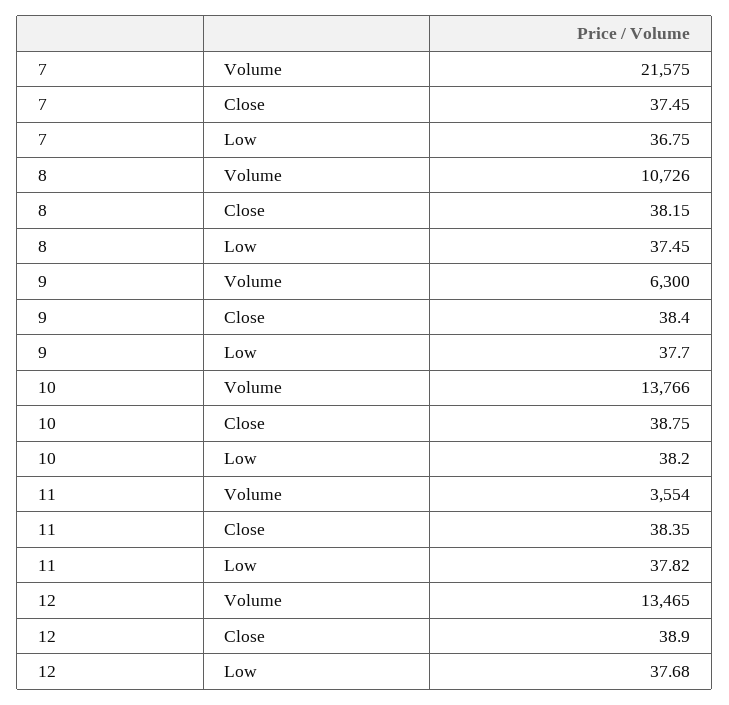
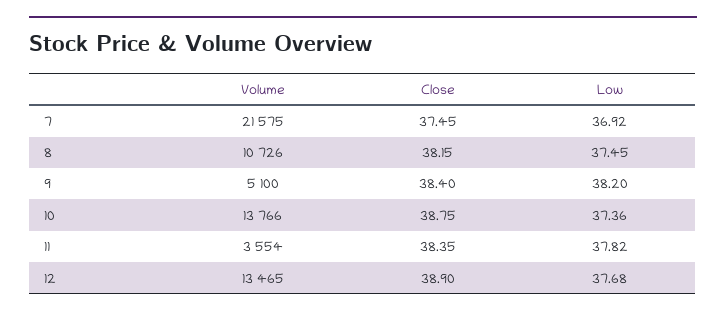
7, Low: 36.75 -> 36.92
9, Volume: 6300 -> 5100
9, Low: 37.7 -> 38.2
10, Low: 38.2 -> 37.36

